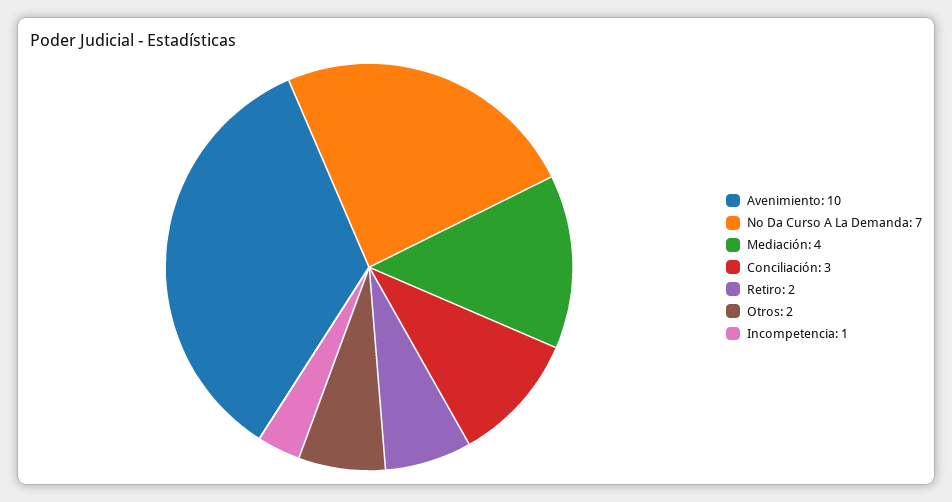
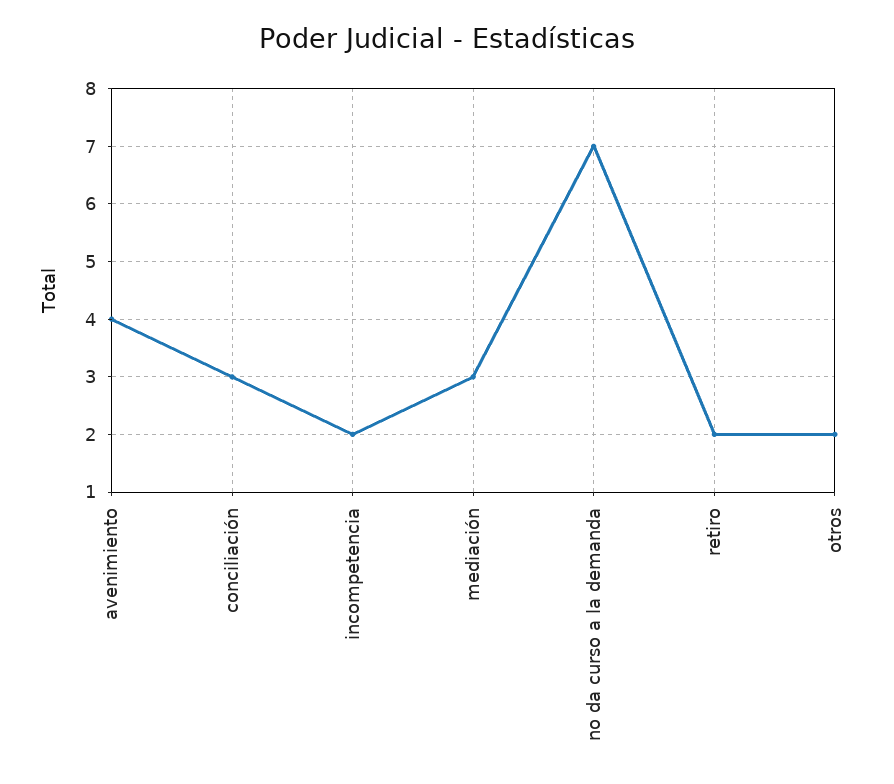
Avenimiento: 10 -> 4
Mediación: 4 -> 3
Incompetencia: 1 -> 2

